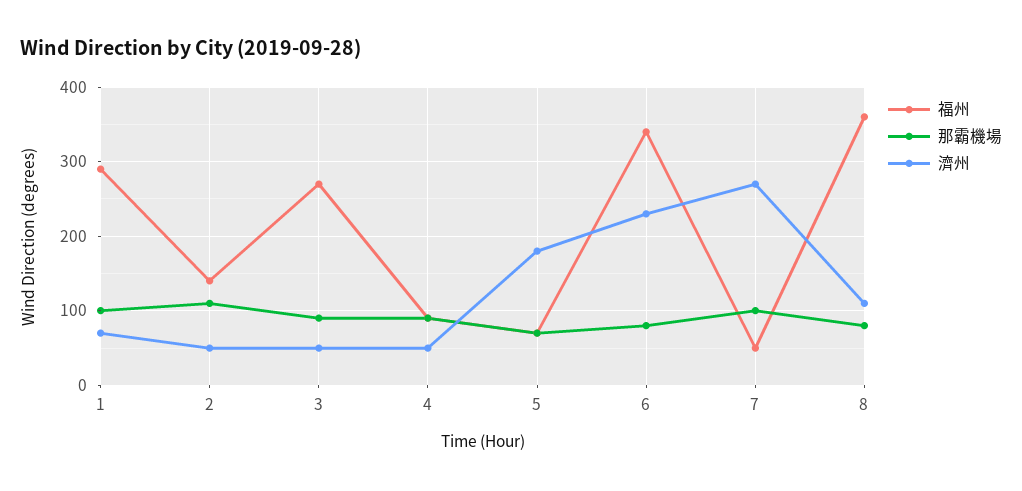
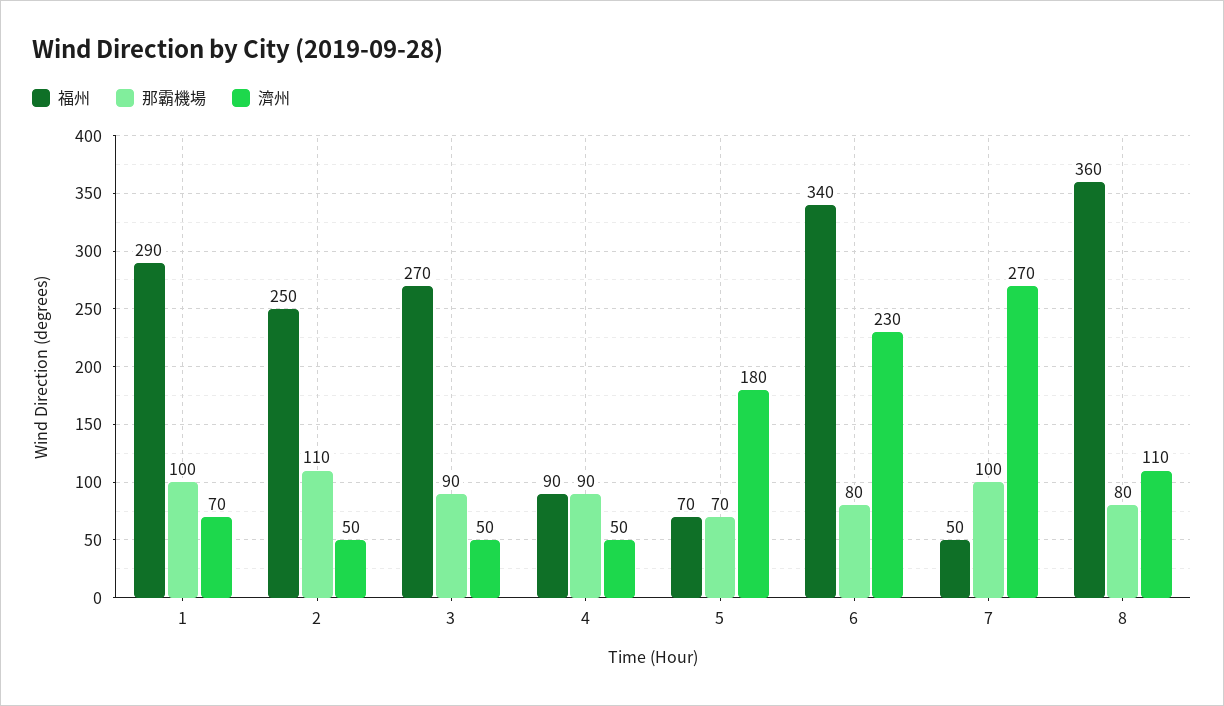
福州, 2: 140 -> 250

